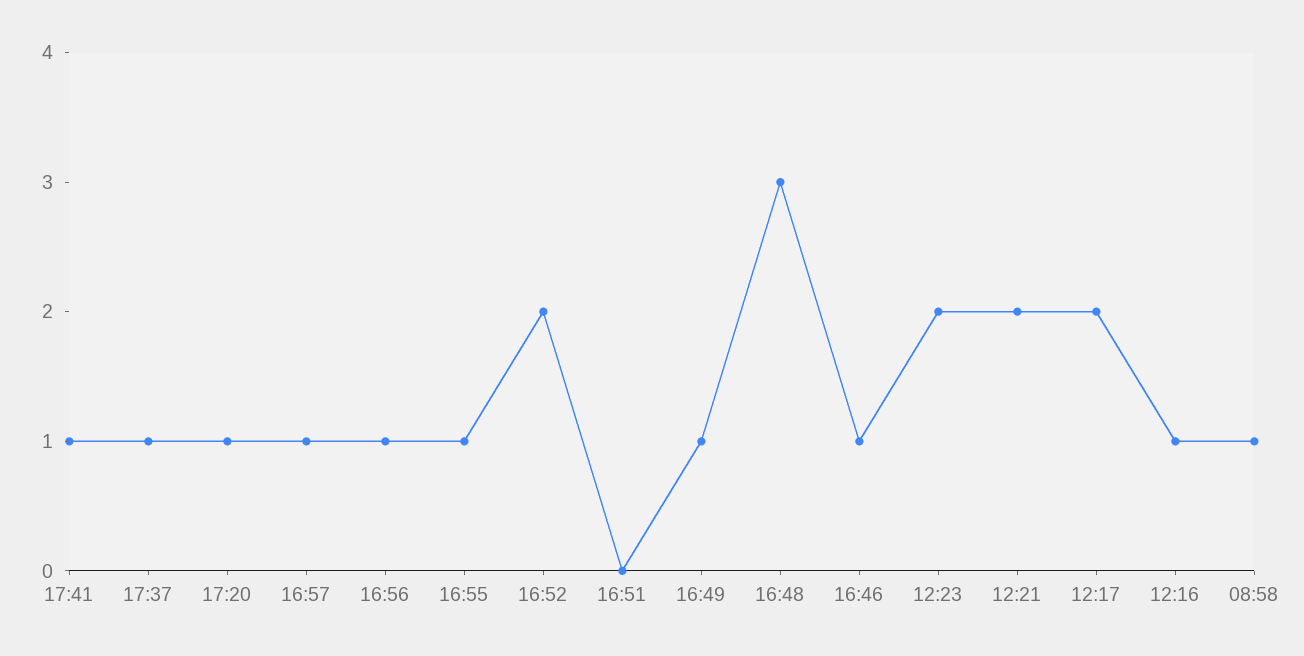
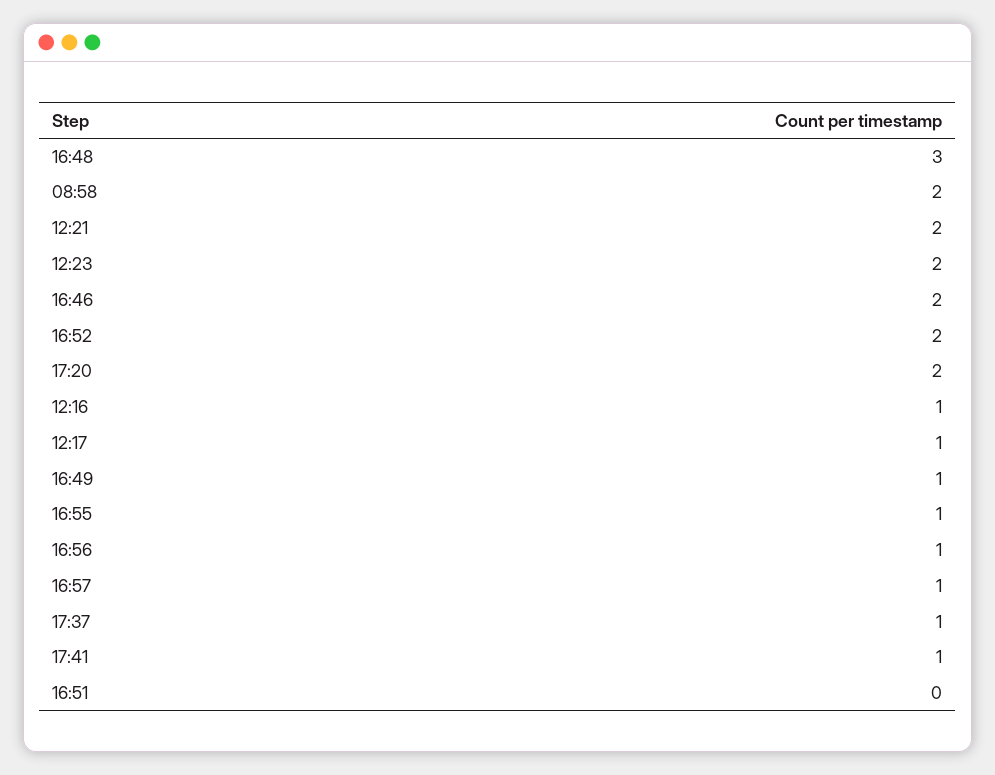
17:20: 1 -> 2
16:46: 1 -> 2
12:17: 2 -> 1
08:58: 1 -> 2

